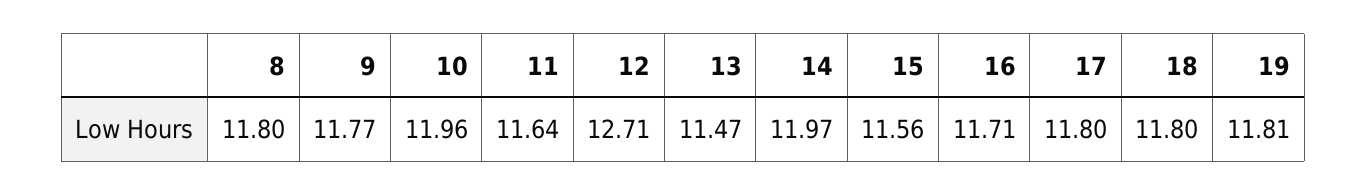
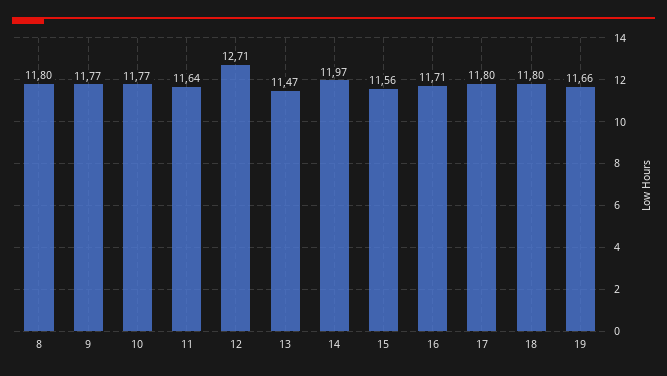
10: 11.96 -> 11.77
19: 11.81 -> 11.66

